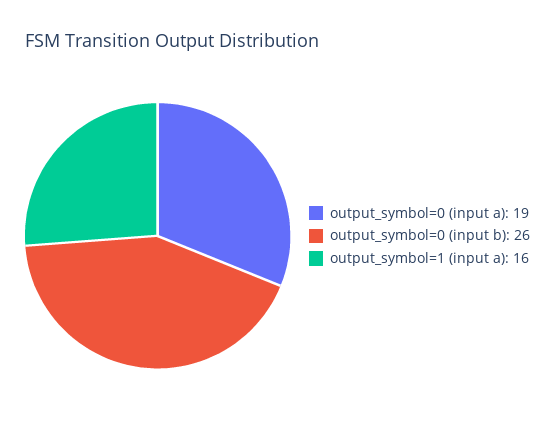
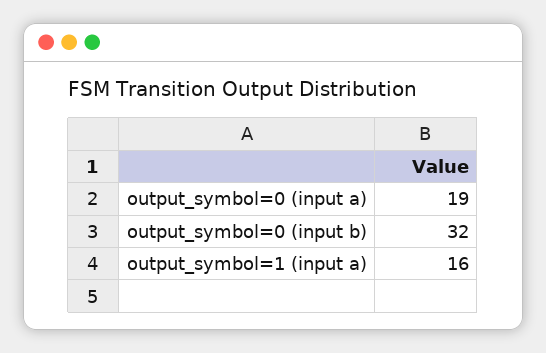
output_symbol=0 (input b): 26 -> 32

